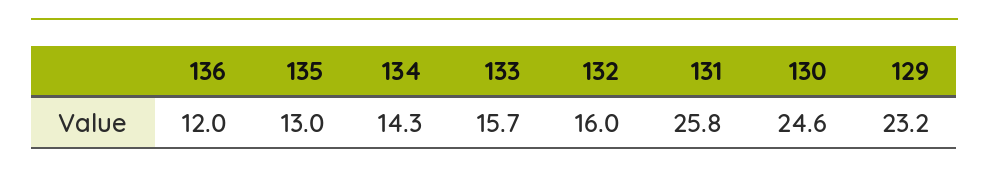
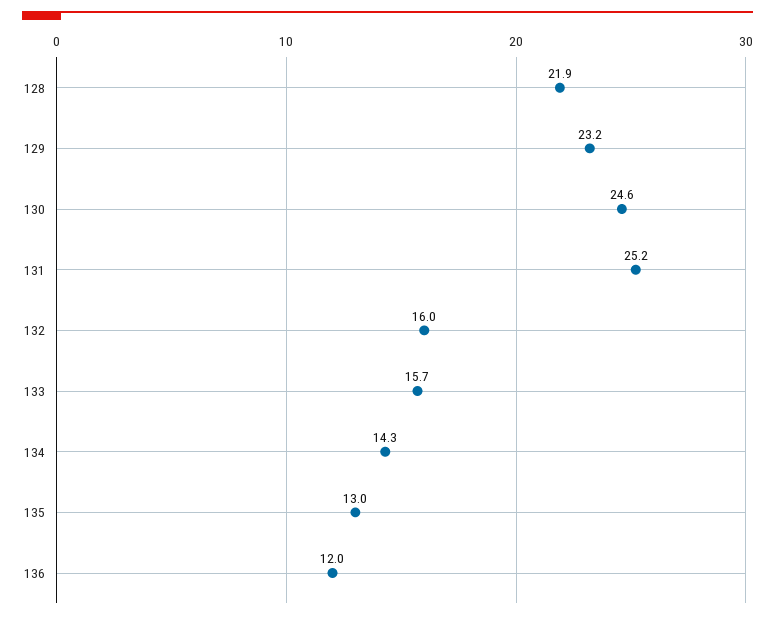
131: 25.8 -> 25.2
128: none -> 21.9

